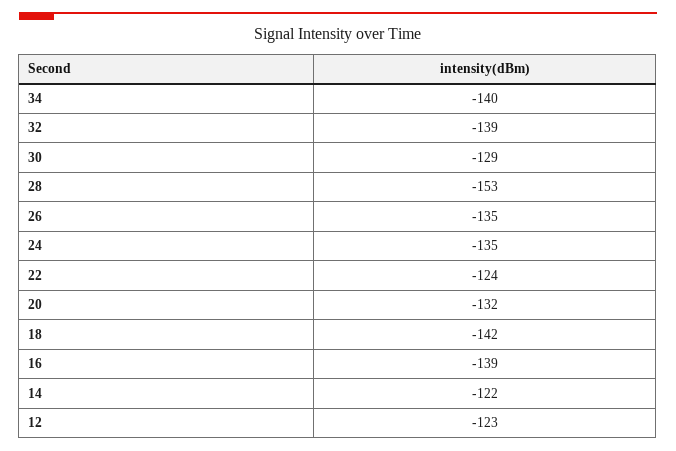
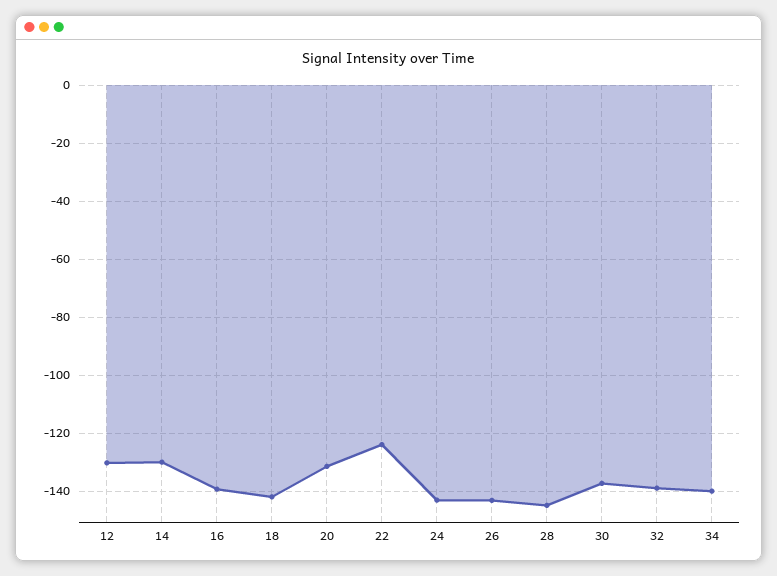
30: -129 -> -137.5
28: -153 -> -145
26: -135 -> -142.5
24: -135 -> -142.5
14: -122 -> -130
12: -123 -> -130

